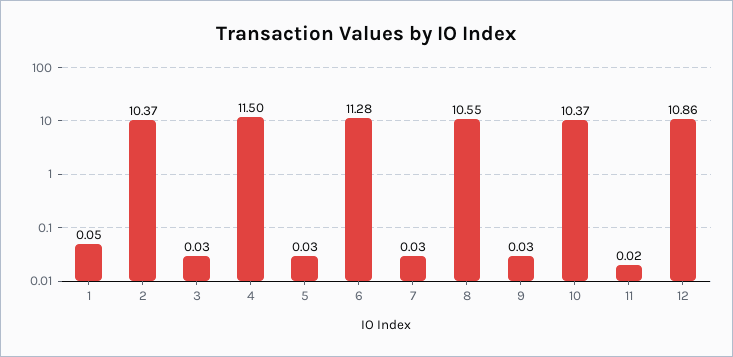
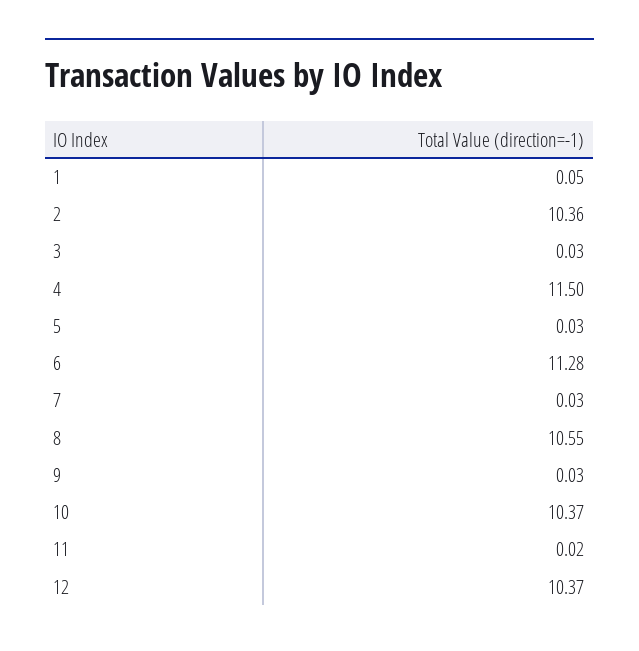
2: 10.37 -> 10.36
12: 10.86 -> 10.37

